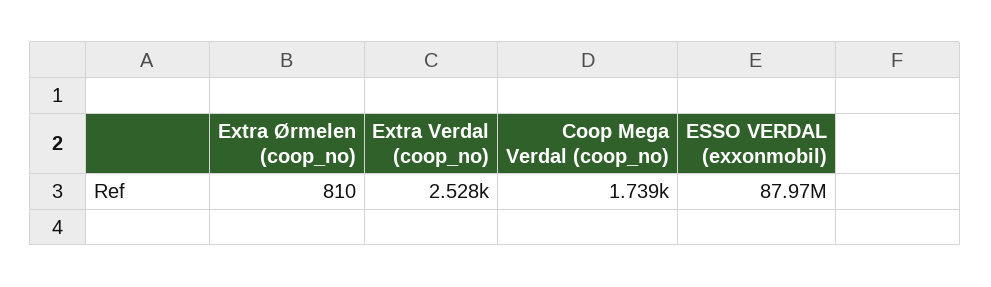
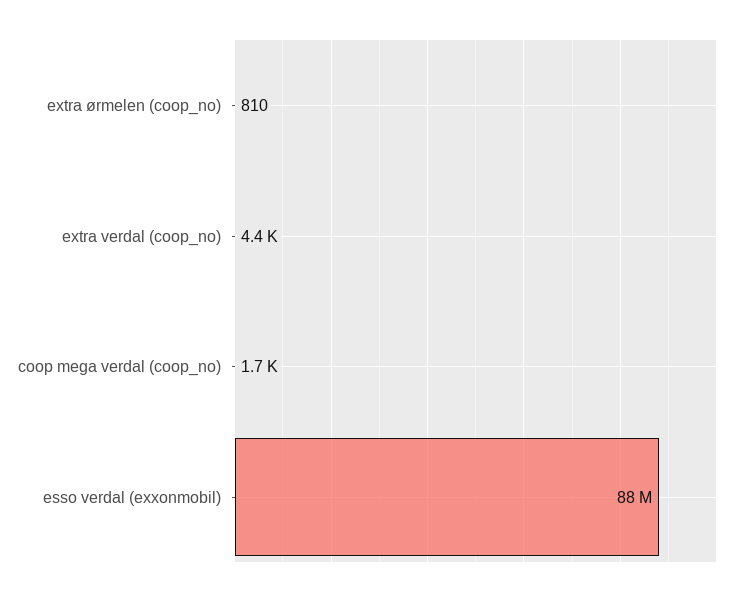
Extra Verdal (coop_no): 2528 -> 4400

